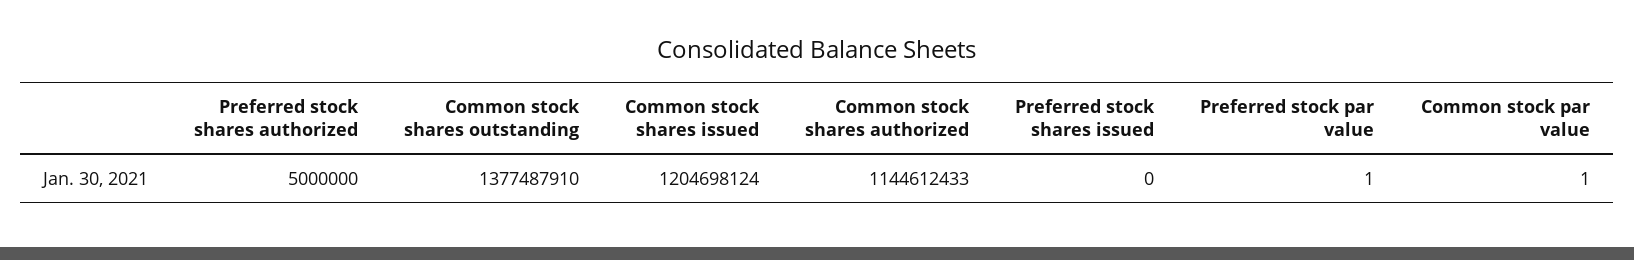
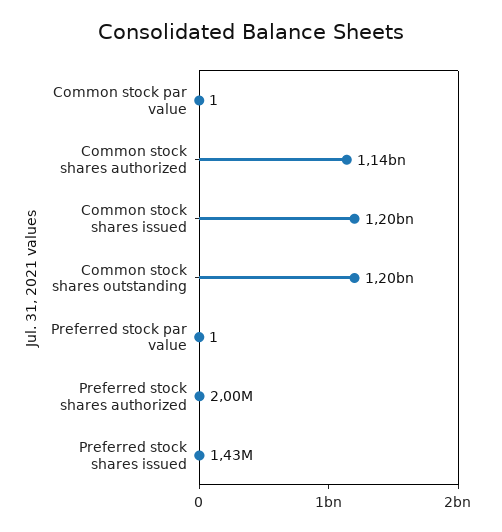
Preferred stock shares authorized: 5000000 -> 2000000
Common stock shares outstanding: 1377487910 -> 1200000000
Preferred stock shares issued: 0 -> 1430000

